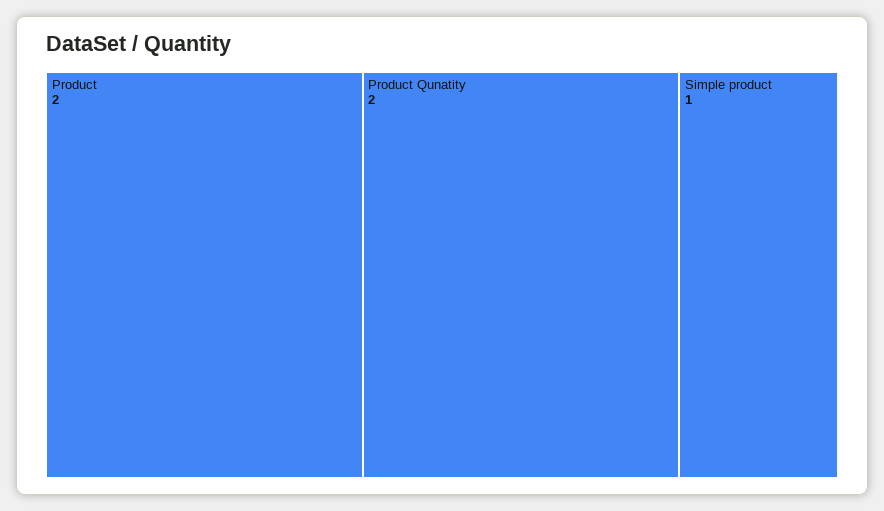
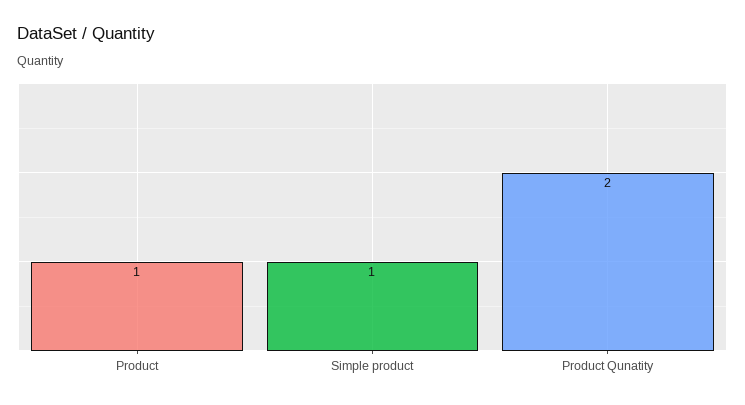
Product: 2 -> 1

